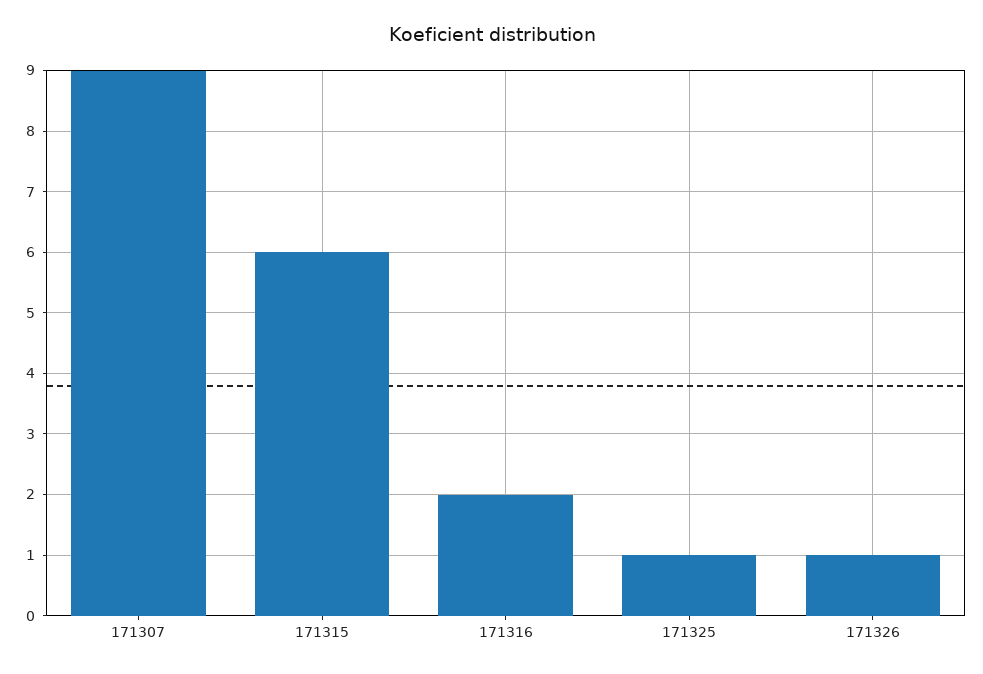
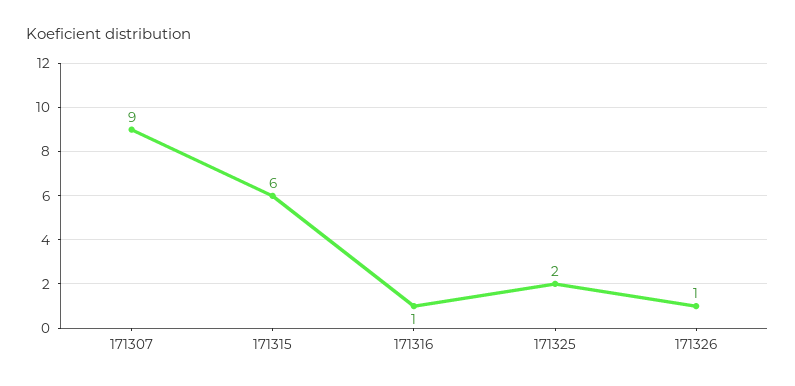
171316: 2 -> 1
171325: 1 -> 2

